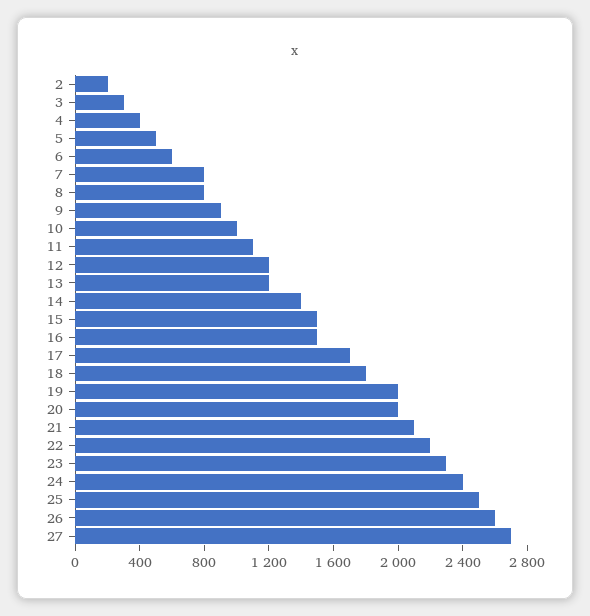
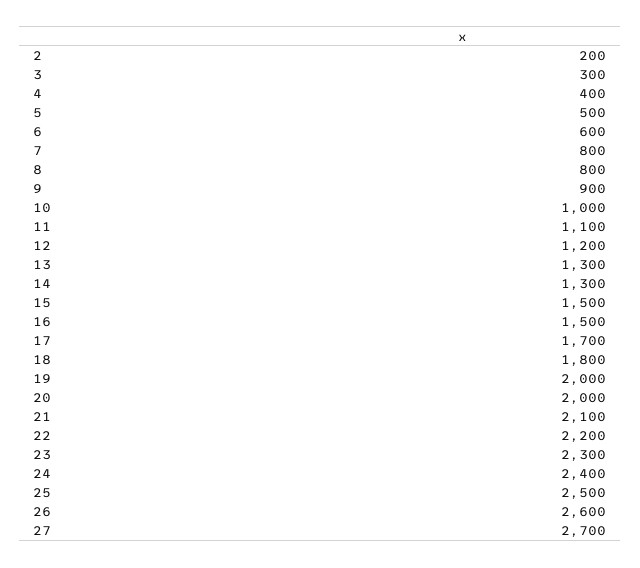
13: 1200 -> 1300
14: 1400 -> 1300

